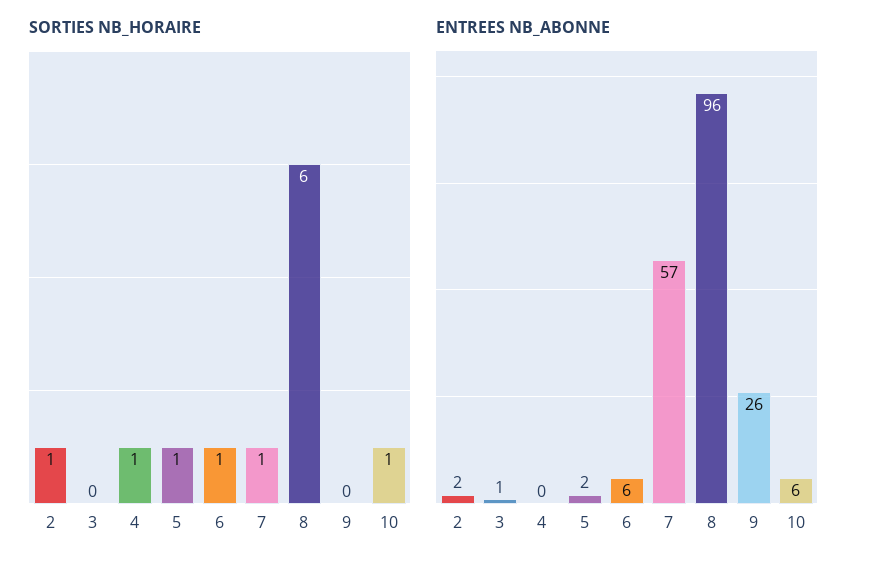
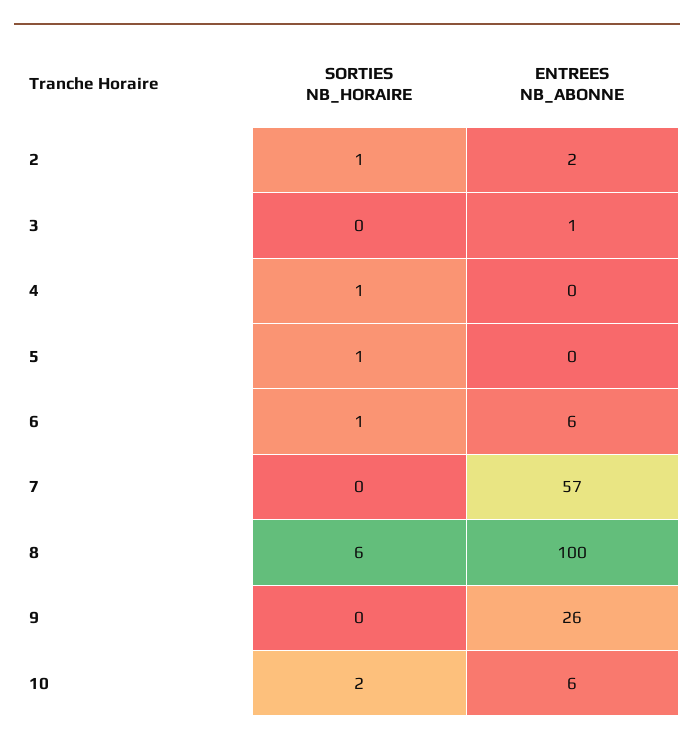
SORTIES NB_HORAIRE, 7: 1 -> 0
SORTIES NB_HORAIRE, 10: 1 -> 2
ENTREES NB_ABONNE, 5: 2 -> 0
ENTREES NB_ABONNE, 8: 96 -> 100

